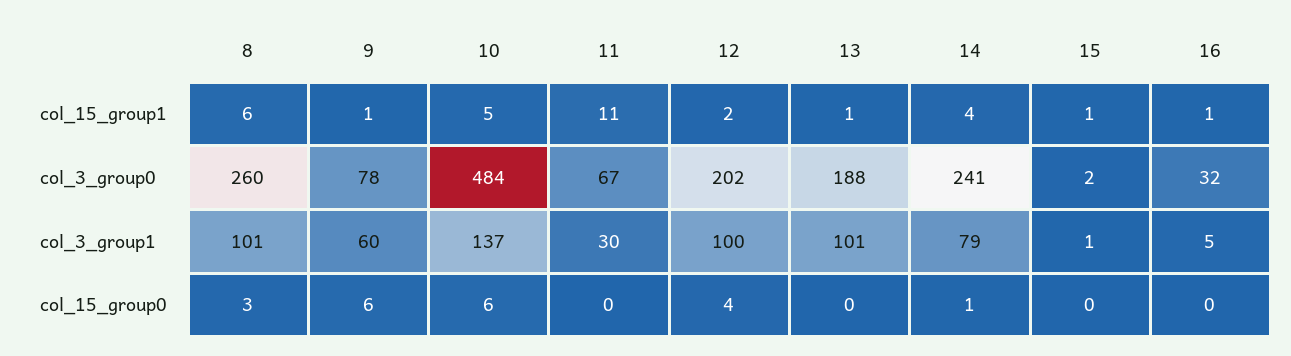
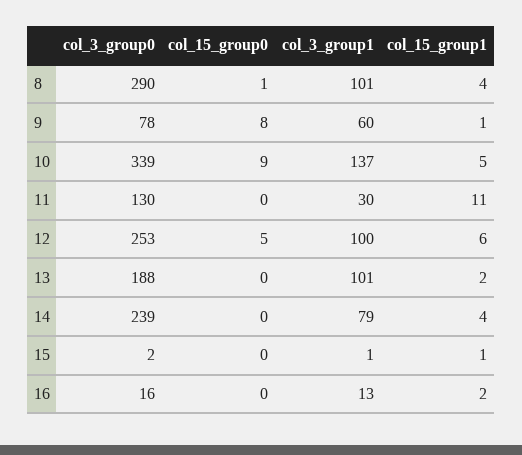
8, col_15_group1: 6 -> 4
12, col_15_group1: 2 -> 6
13, col_15_group1: 1 -> 2
16, col_15_group1: 1 -> 2
8, col_3_group0: 260 -> 290
10, col_3_group0: 484 -> 339
11, col_3_group0: 67 -> 130
12, col_3_group0: 202 -> 253
14, col_3_group0: 241 -> 239
16, col_3_group0: 32 -> 16
16, col_3_group1: 5 -> 13
8, col_15_group0: 3 -> 1
9, col_15_group0: 6 -> 8
10, col_15_group0: 6 -> 9
12, col_15_group0: 4 -> 5
14, col_15_group0: 1 -> 0

